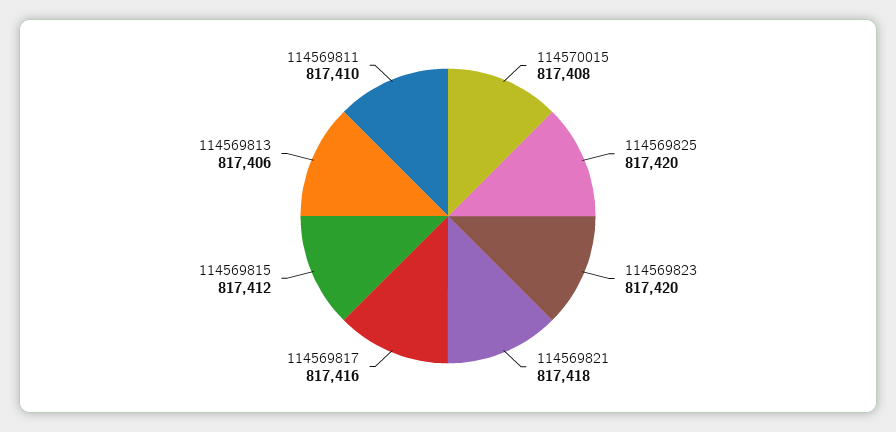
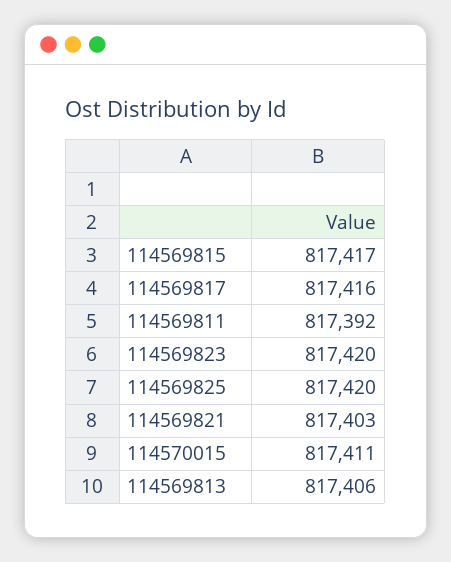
114570015: 817408 -> 817411
114569821: 817418 -> 817403
114569815: 817412 -> 817417
114569811: 817410 -> 817392

